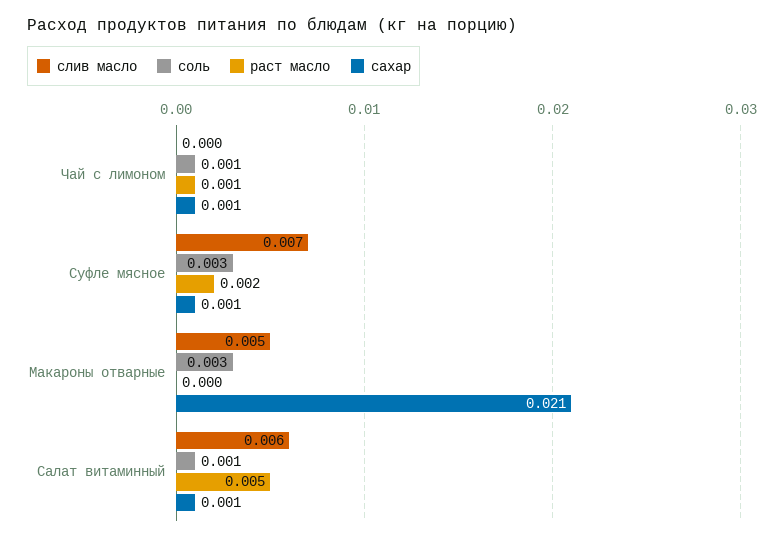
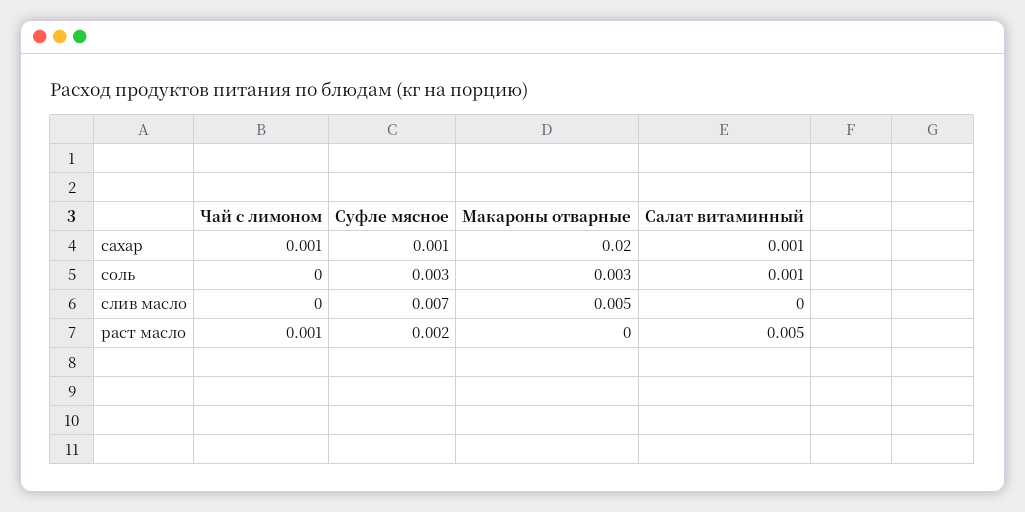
соль, Чай с лимоном: 0.001 -> 0
сахар, Макароны отварные: 0.021 -> 0.02
слив масло, Салат витаминный: 0.006 -> 0

